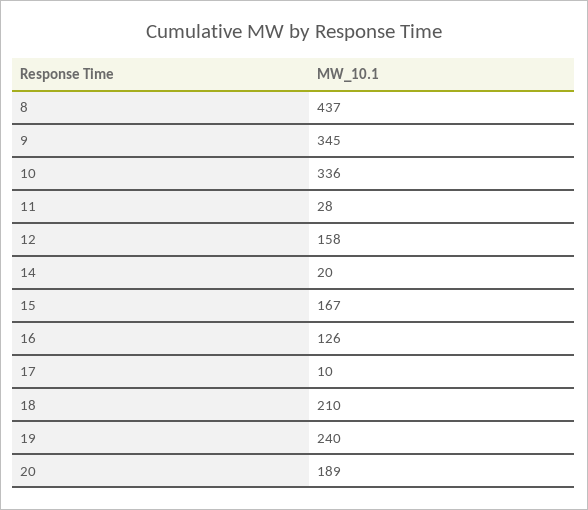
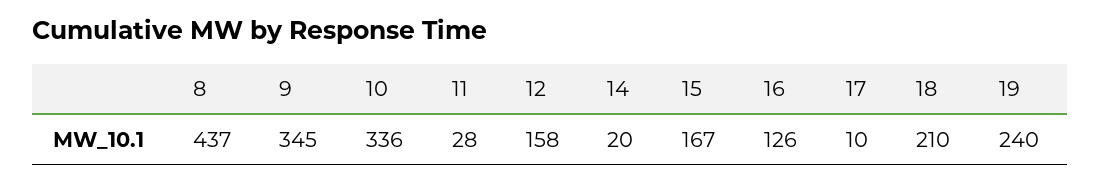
20: 189 -> none

